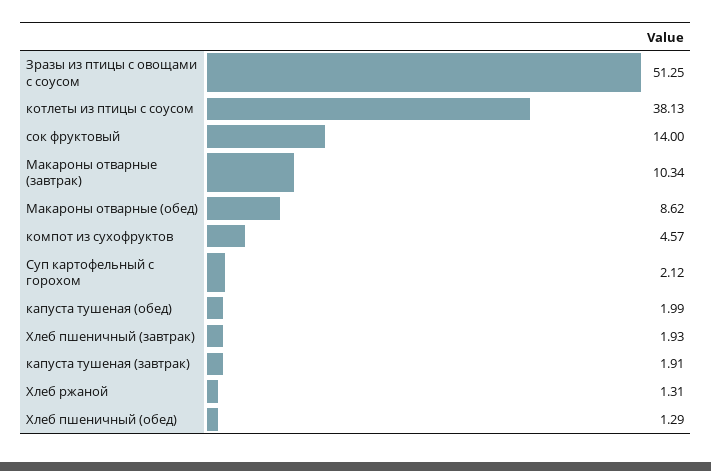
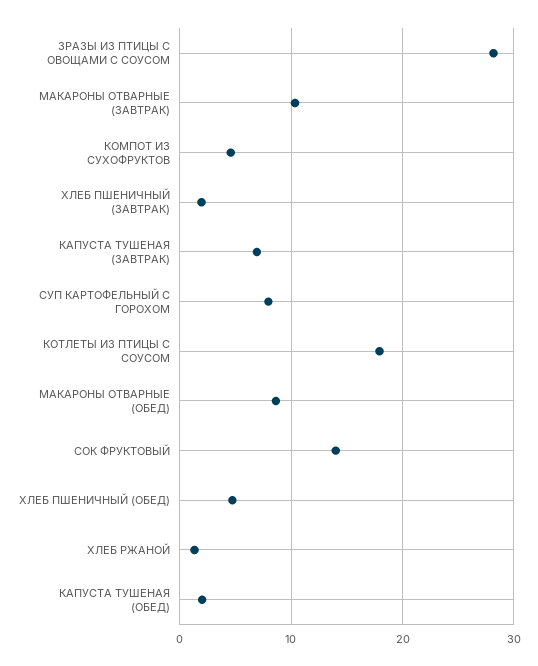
Зразы из птицы с овощами с соусом: 51.25 -> 28
котлеты из птицы с соусом: 38.13 -> 18
Суп картофельный с горохом: 2.12 -> 8
капуста тушеная (завтрак): 1.91 -> 7
Хлеб пшеничный (обед): 1.29 -> 5

